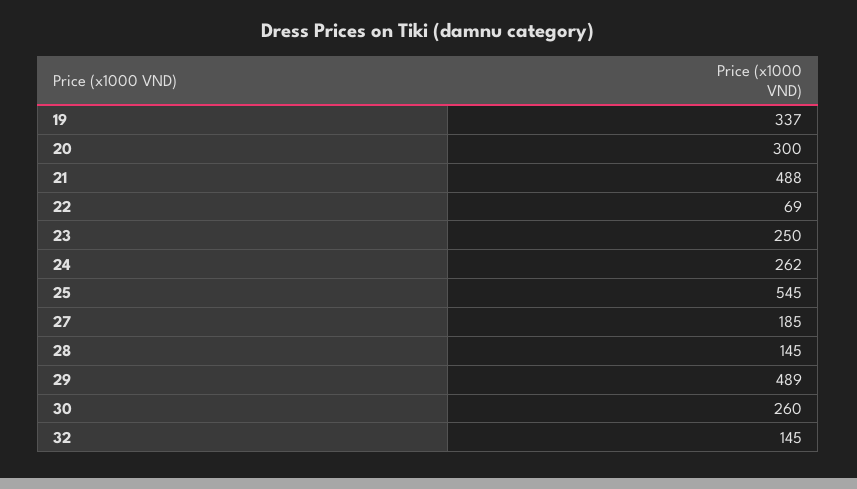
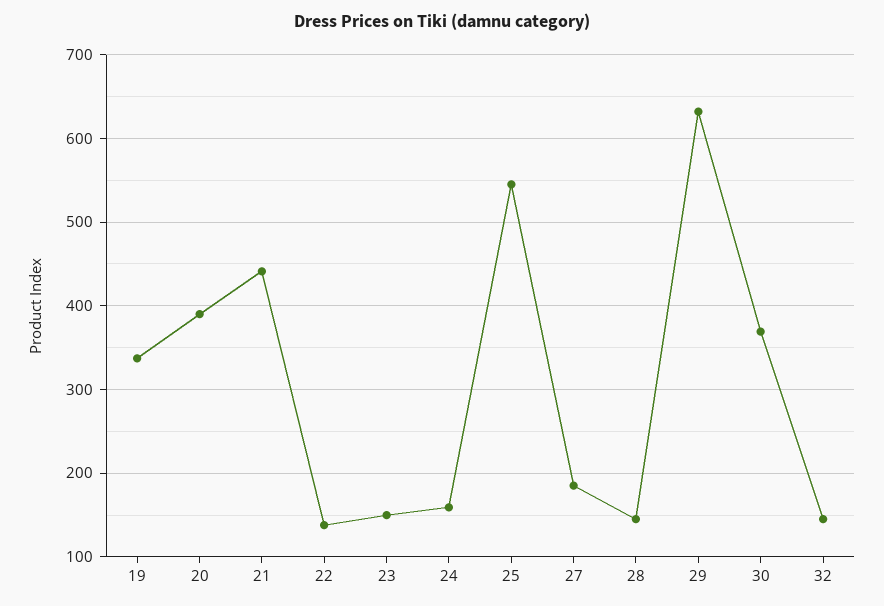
20: 300 -> 390
21: 488 -> 440
22: 69 -> 140
23: 250 -> 150
24: 262 -> 160
29: 489 -> 630
30: 260 -> 370

